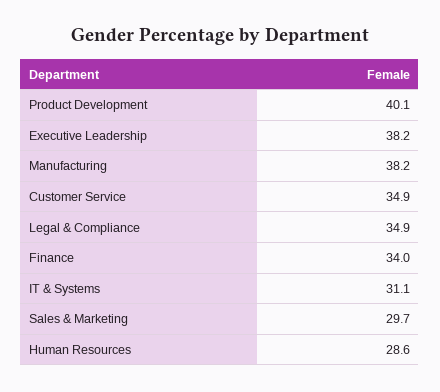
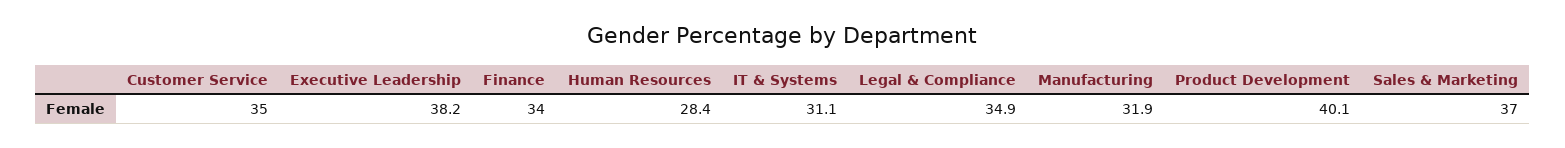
Manufacturing: 38.2 -> 31.9
Customer Service: 34.9 -> 35
Sales & Marketing: 29.7 -> 37
Human Resources: 28.6 -> 28.4

